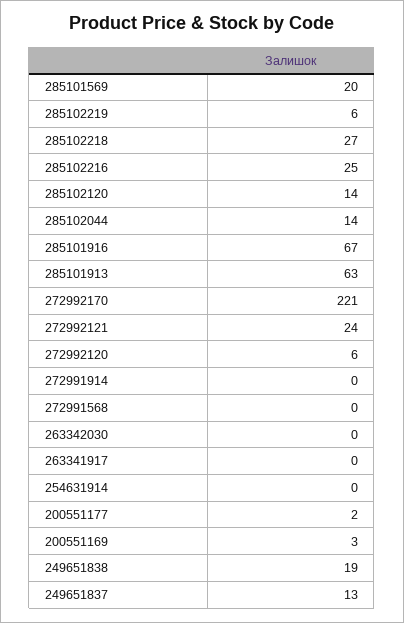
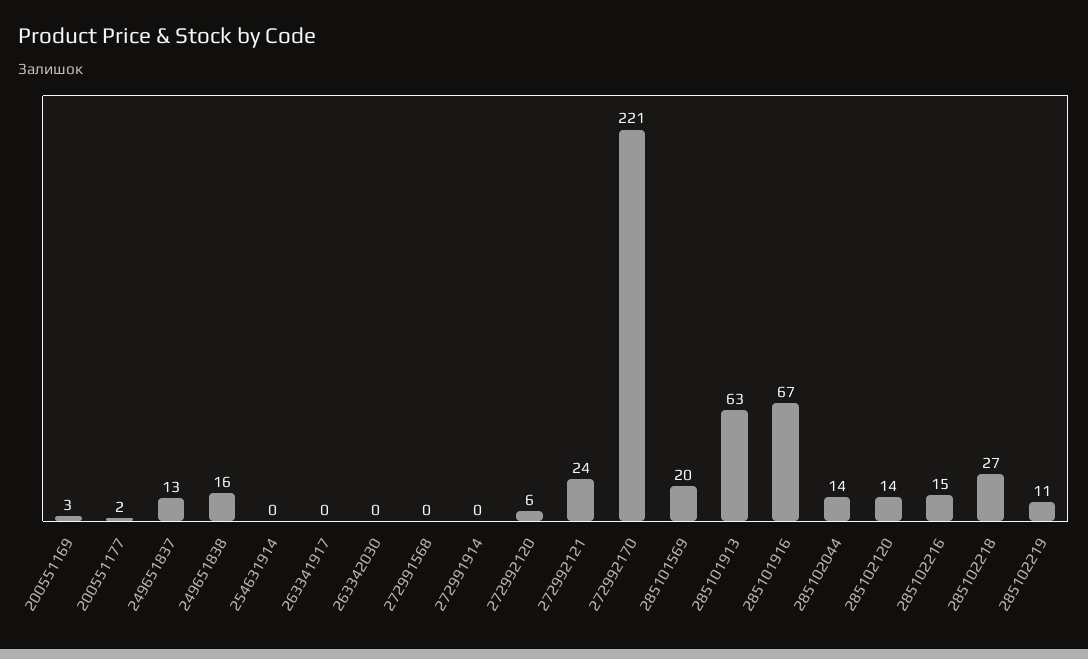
285102219: 6 -> 11
285102216: 25 -> 15
249651838: 19 -> 16

